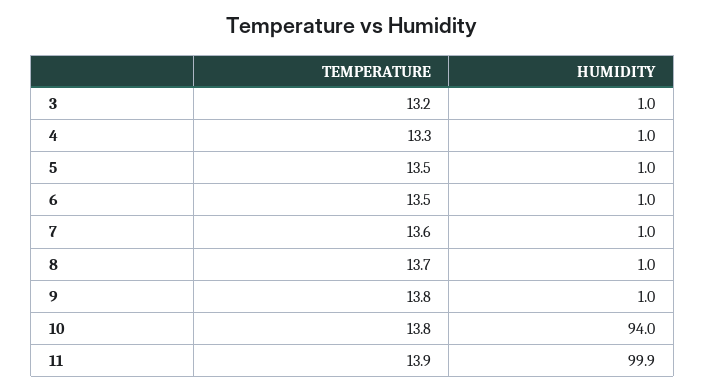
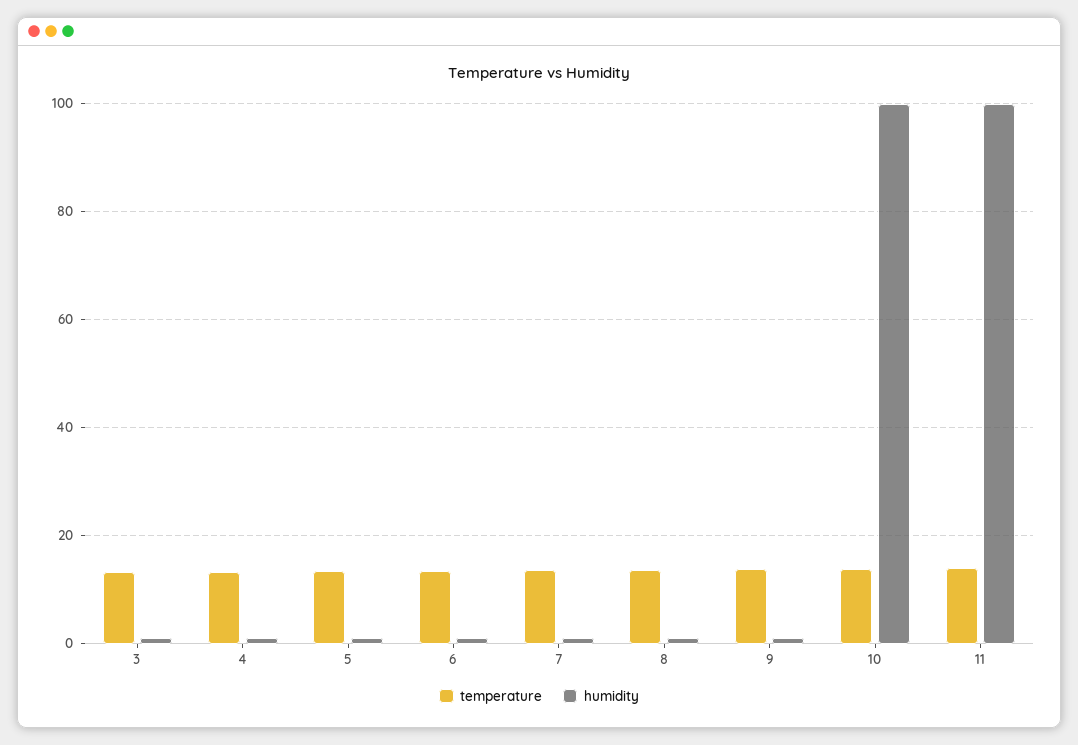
HUMIDITY, 10: 94 -> 100

